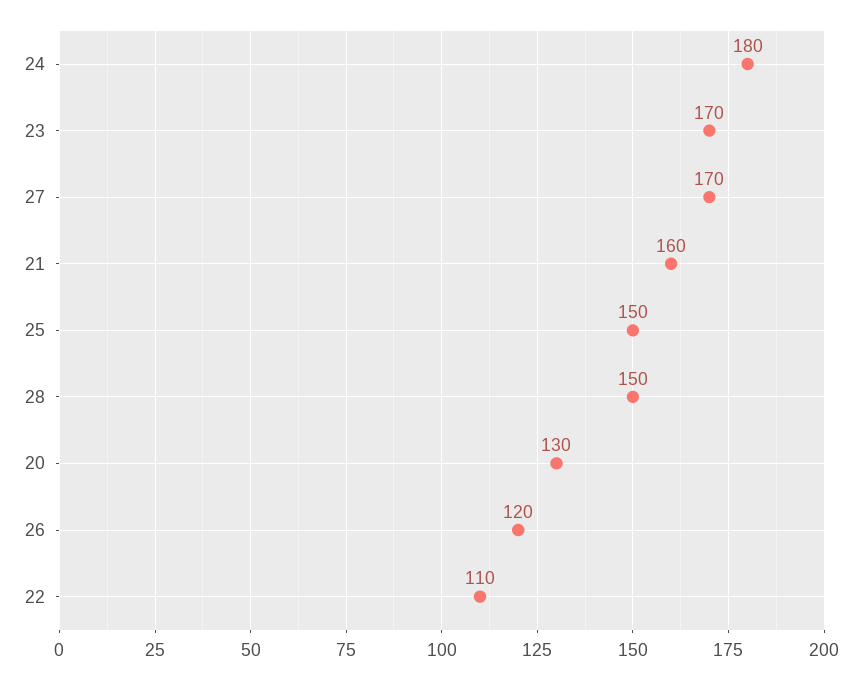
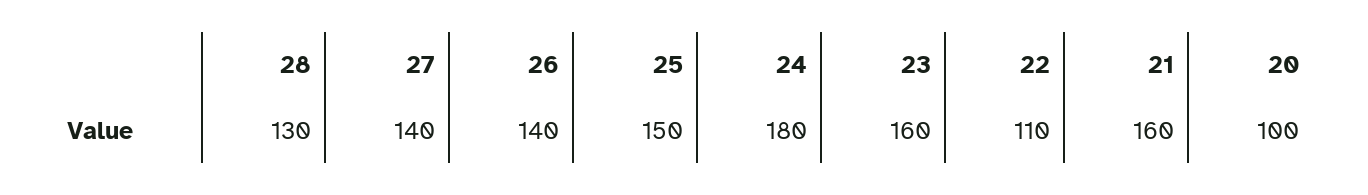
23: 170 -> 160
27: 170 -> 140
28: 150 -> 130
20: 130 -> 100
26: 120 -> 140

